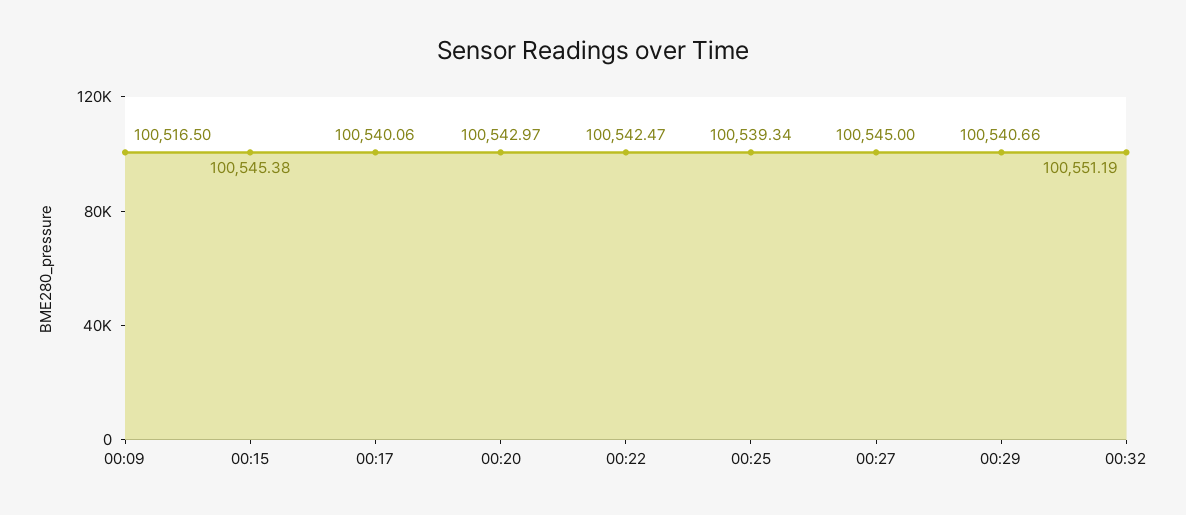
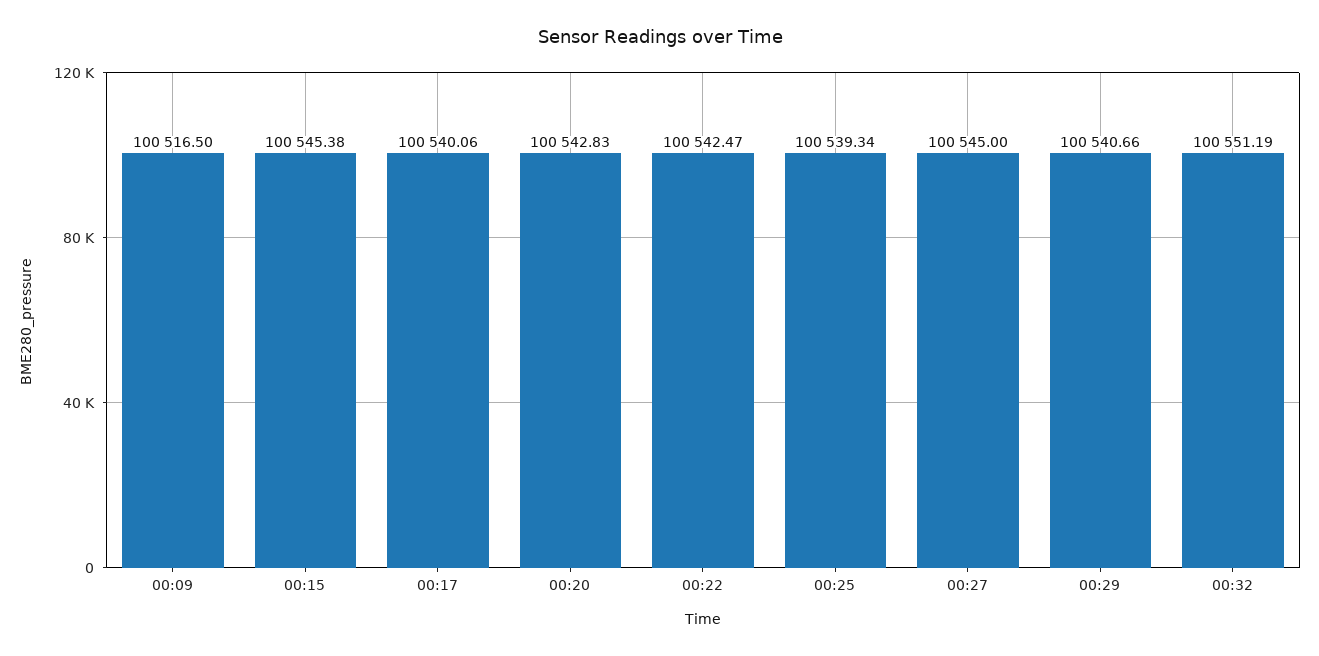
00:20: 100542.97 -> 100542.83

